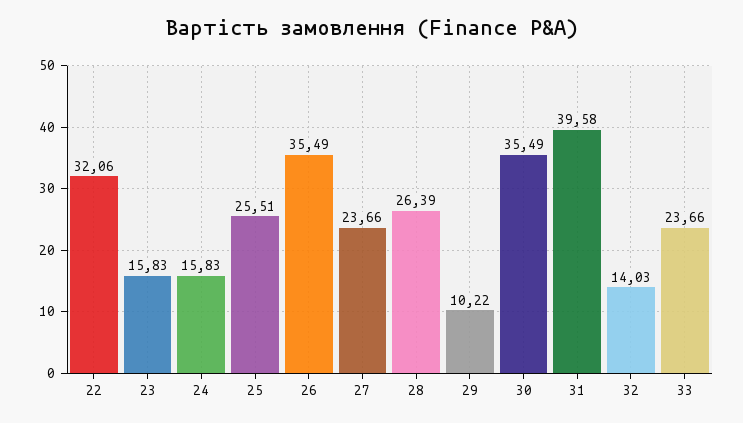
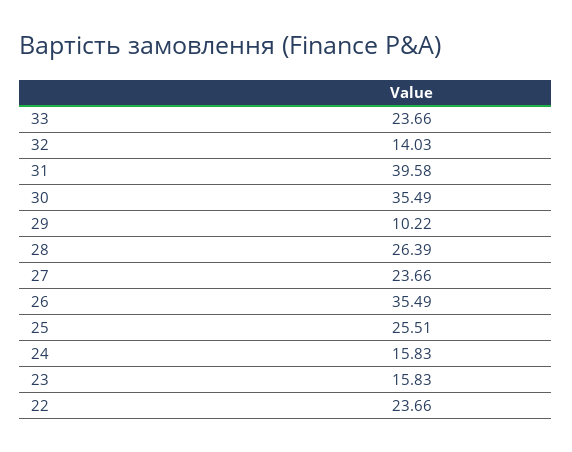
22: 32.06 -> 23.66

